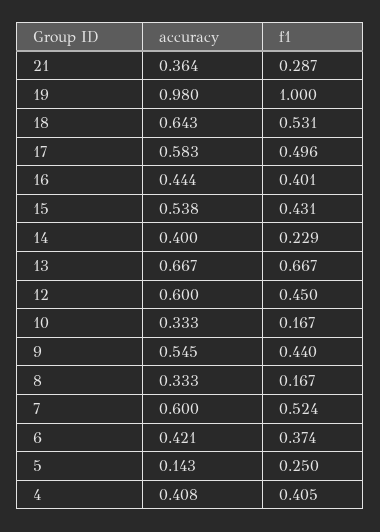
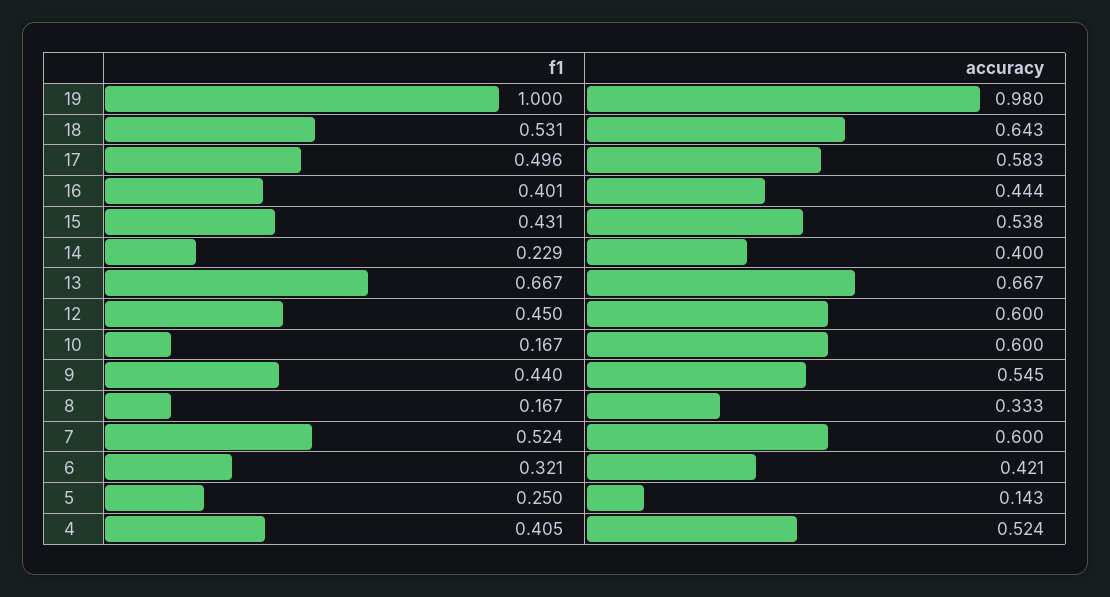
accuracy, 21: 0.364 -> none
f1, 21: 0.287 -> none
accuracy, 10: 0.333 -> 0.6
f1, 6: 0.374 -> 0.321
accuracy, 4: 0.408 -> 0.524

